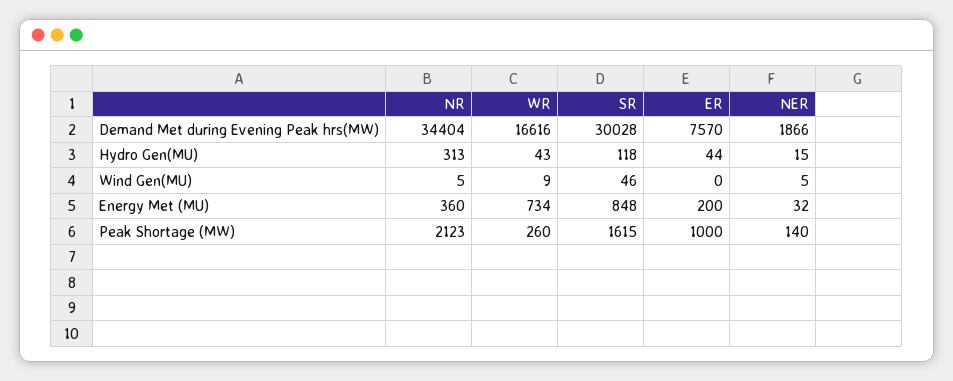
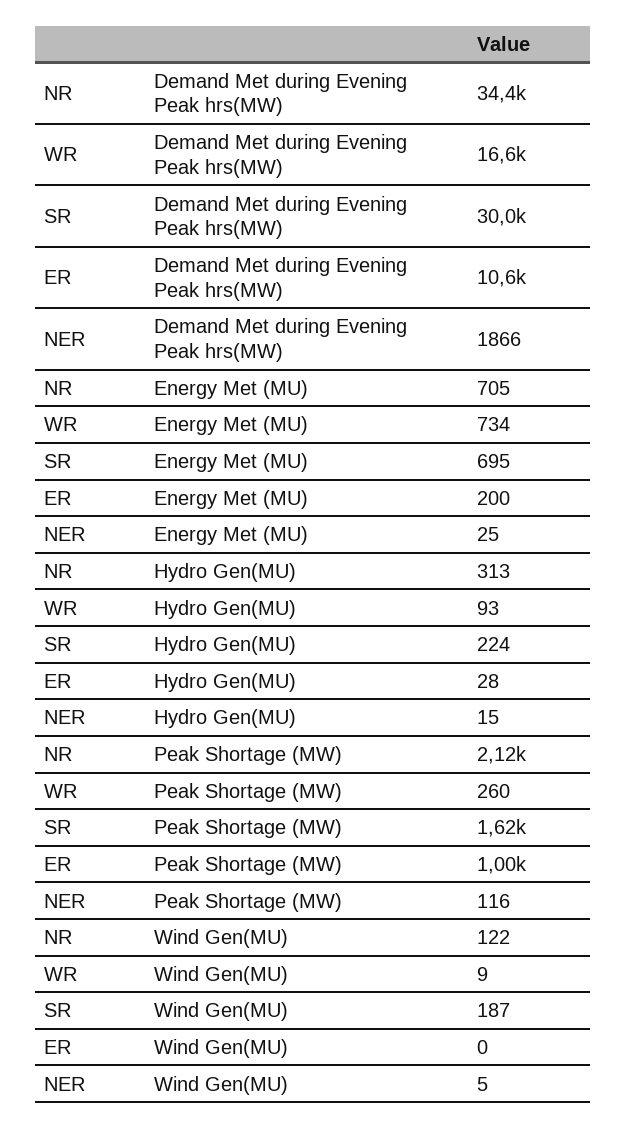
ER, Demand Met during Evening Peak hrs(MW): 7570 -> 10600
WR, Hydro Gen(MU): 43 -> 93
SR, Hydro Gen(MU): 118 -> 224
ER, Hydro Gen(MU): 44 -> 28
NR, Wind Gen(MU): 5 -> 122
SR, Wind Gen(MU): 46 -> 187
NR, Energy Met (MU): 360 -> 705
SR, Energy Met (MU): 848 -> 695
NER, Energy Met (MU): 32 -> 25
NER, Peak Shortage (MW): 140 -> 116

